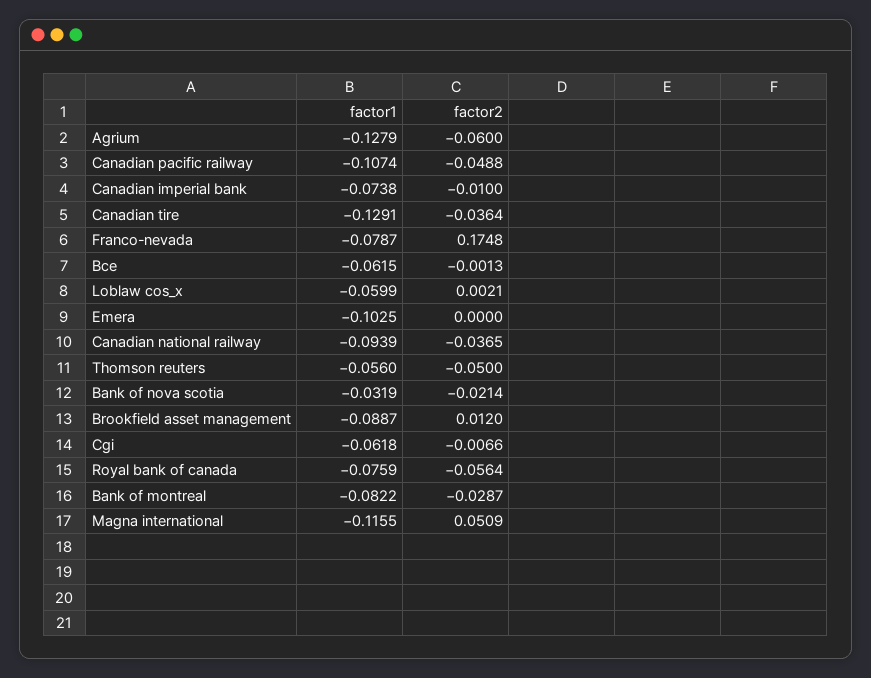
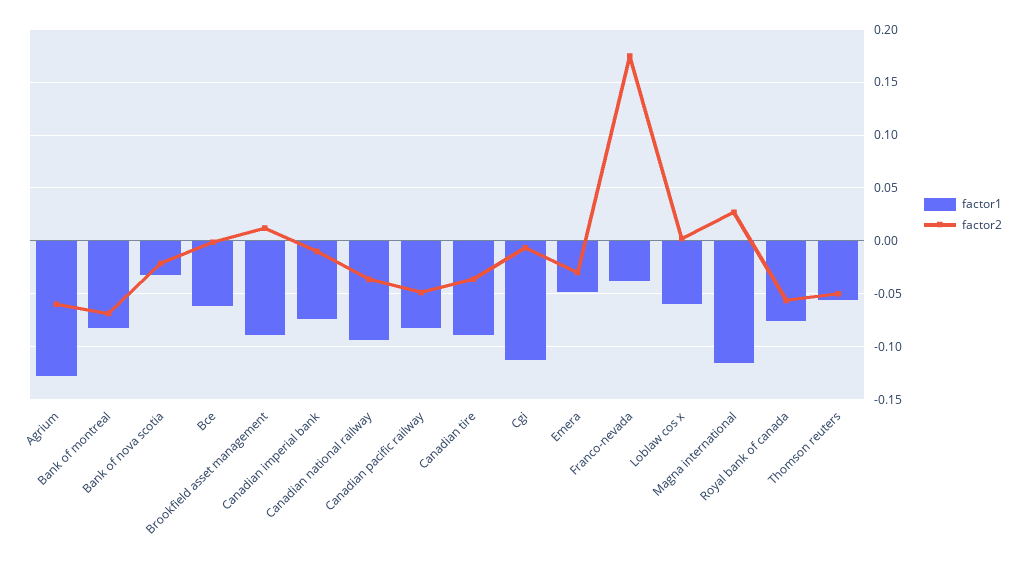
factor1, Canadian pacific railway: -0.1074 -> -0.08
factor1, Canadian tire: -0.1291 -> -0.09
factor1, Franco-nevada: -0.0787 -> -0.04
factor1, Emera: -0.1025 -> -0.05
factor2, Emera: 0 -> -0.03
factor1, Cgi: -0.0618 -> -0.11
factor2, Bank of montreal: -0.0287 -> -0.07
factor2, Magna international: 0.0509 -> 0.03

